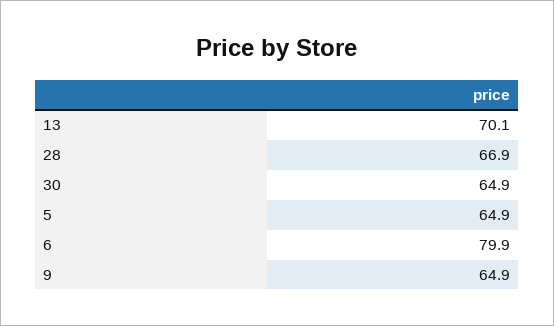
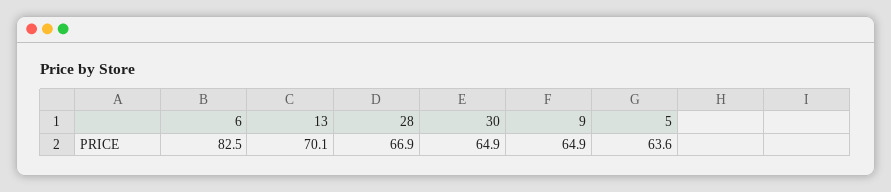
5: 64.9 -> 63.6
6: 79.9 -> 82.5

